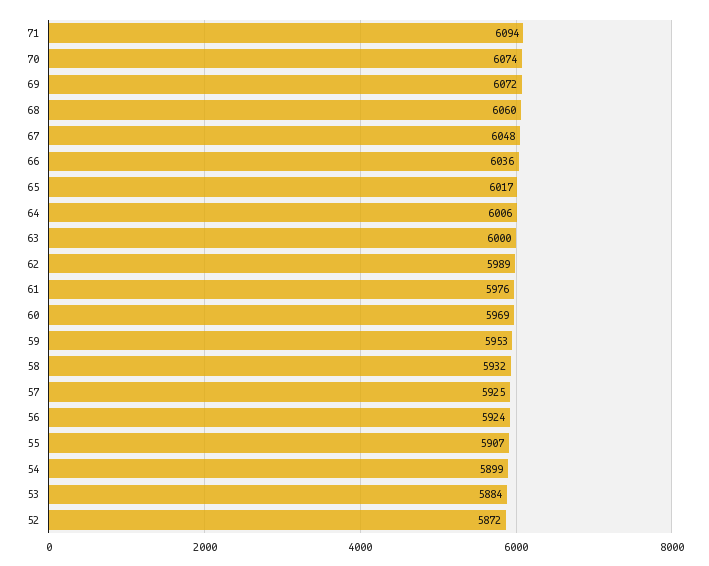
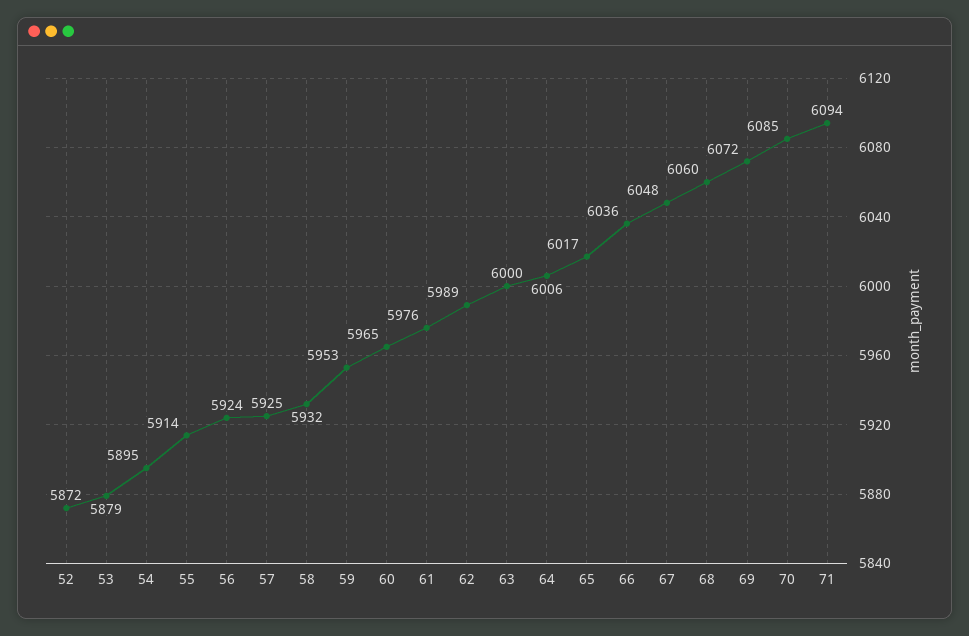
70: 6074 -> 6085
60: 5969 -> 5965
55: 5907 -> 5914
54: 5899 -> 5895
53: 5884 -> 5879

